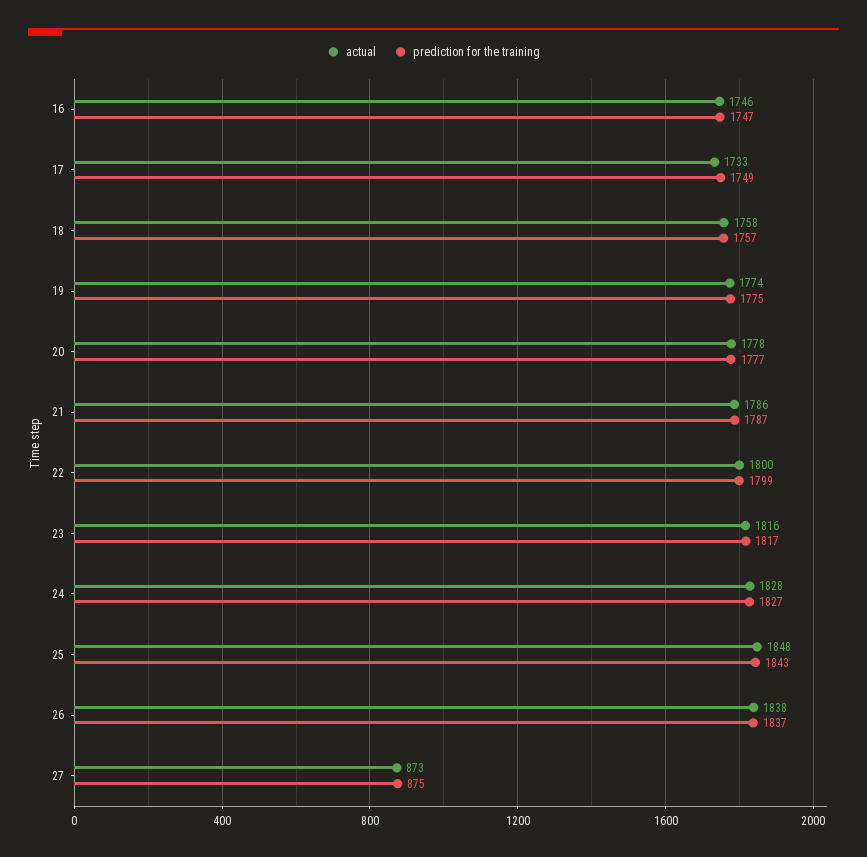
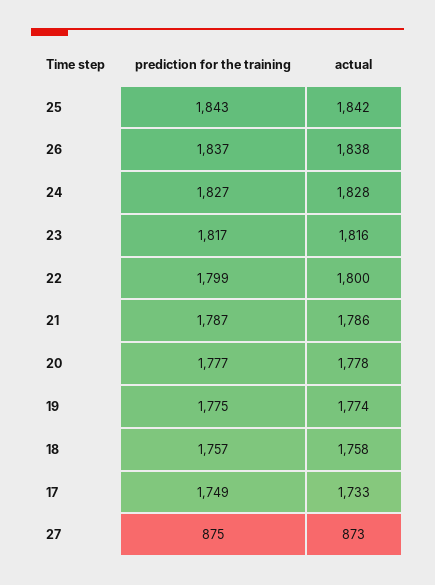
actual, 16: 1746 -> none
prediction for the training, 16: 1747 -> none
actual, 25: 1848 -> 1842

